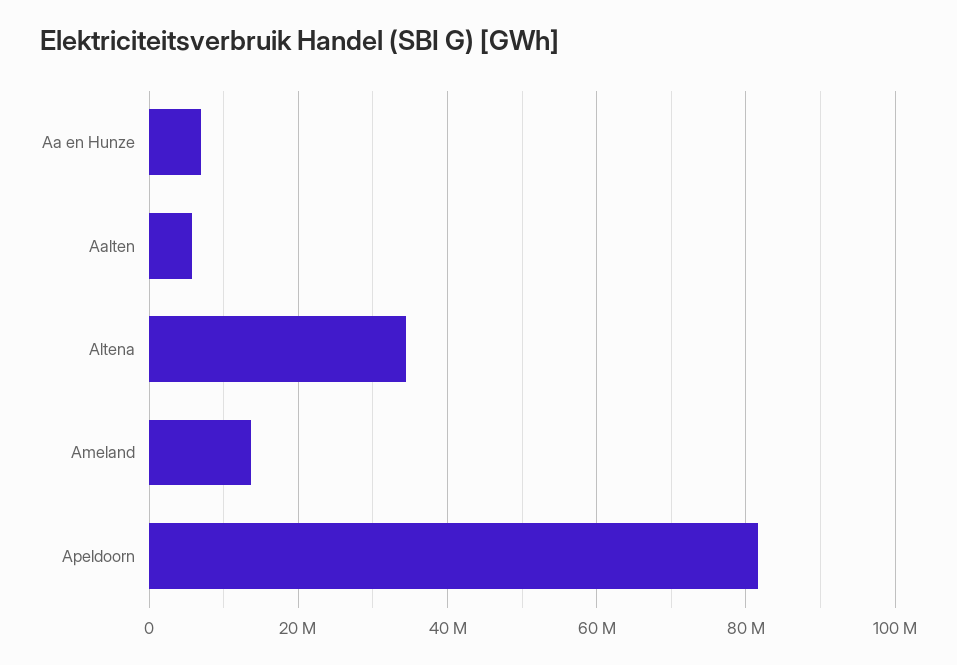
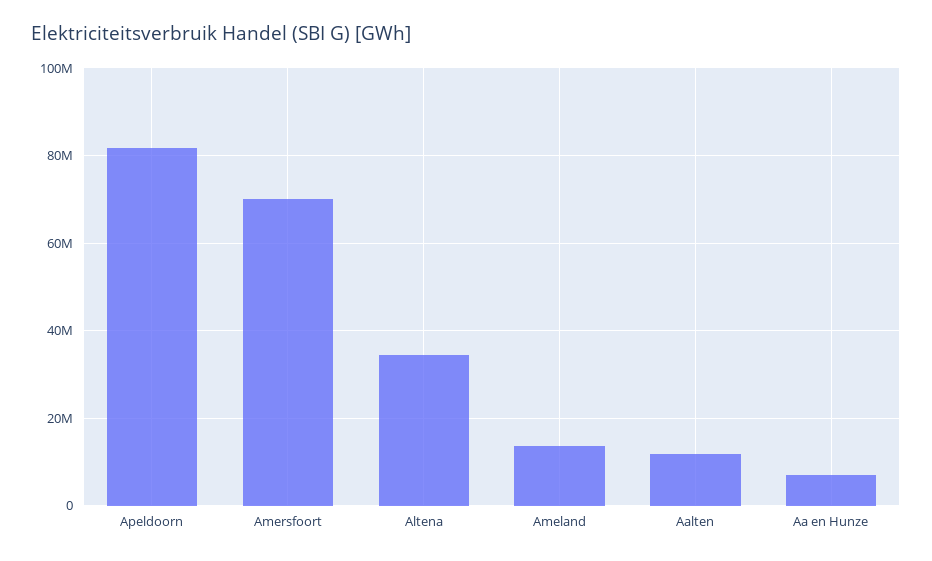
Aalten: 6000000 -> 12000000
Amersfoort: none -> 70000000

